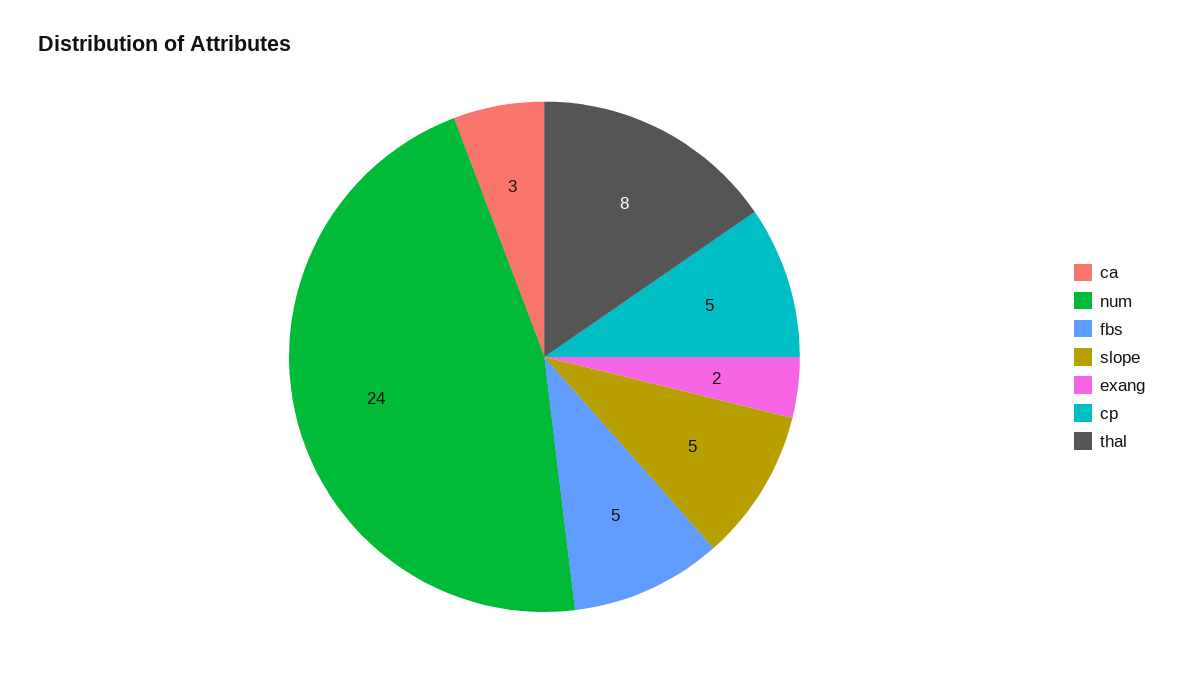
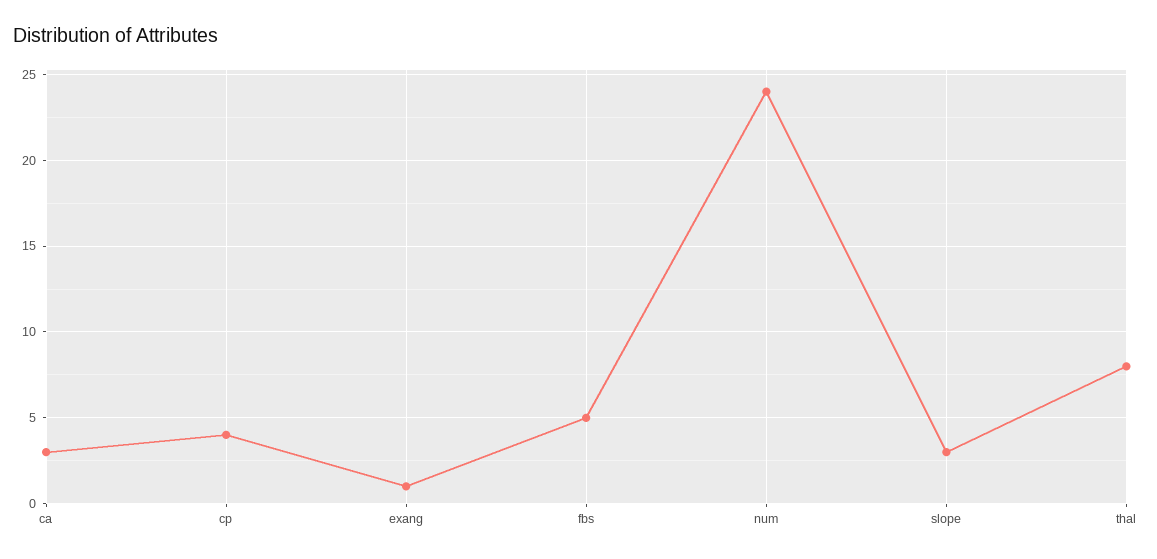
slope: 5 -> 3
exang: 2 -> 1
cp: 5 -> 4

